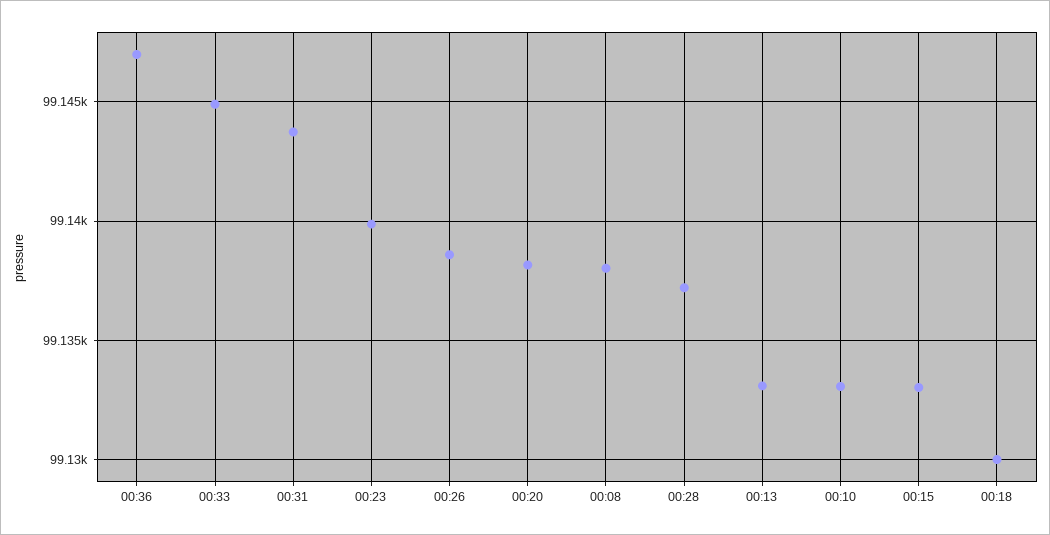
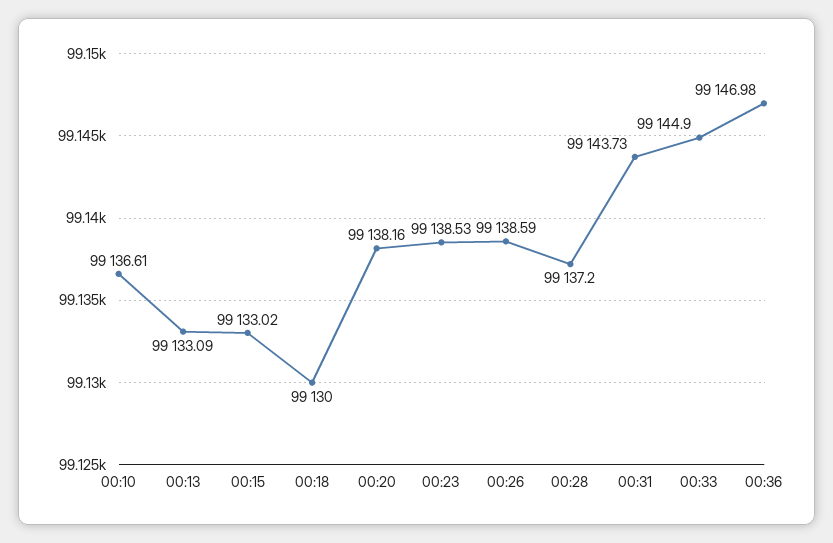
00:23: 99140 -> 99138.53
00:08: 99138 -> none
00:10: 99133 -> 99136.61

